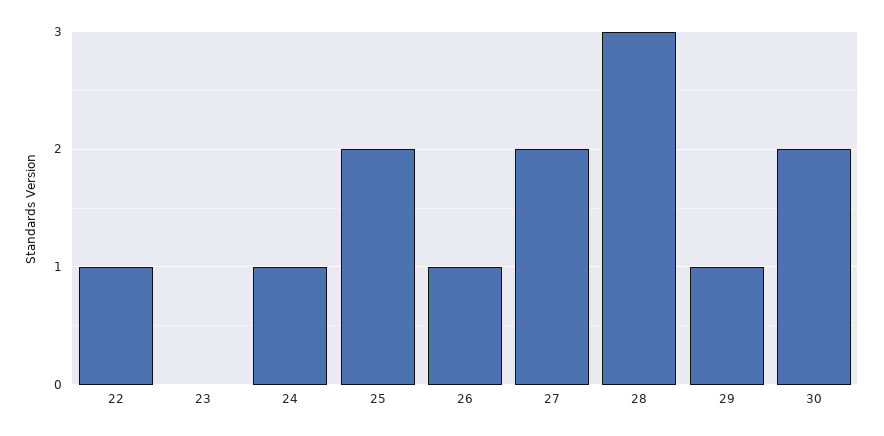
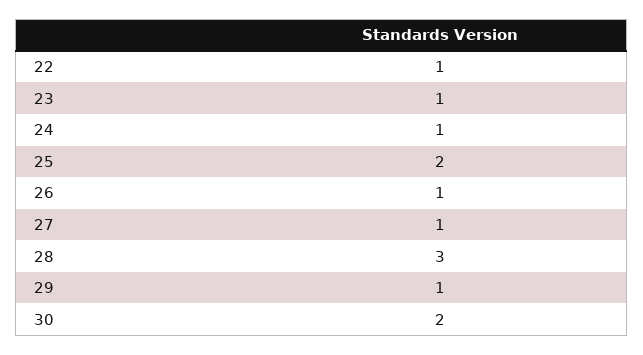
23: 0 -> 1
27: 2 -> 1

